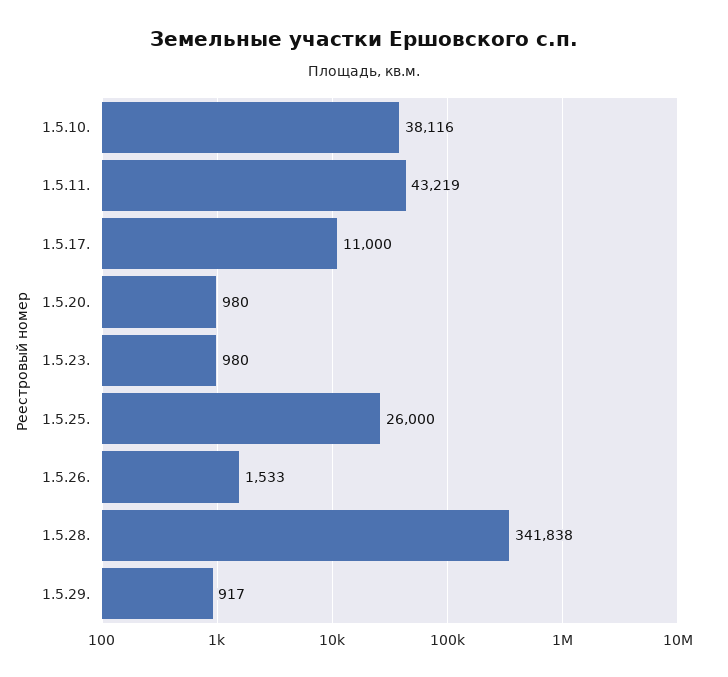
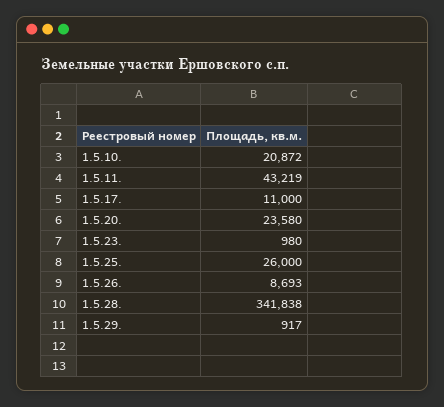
1.5.10.: 38116 -> 20872
1.5.20.: 980 -> 23580
1.5.26.: 1533 -> 8693

